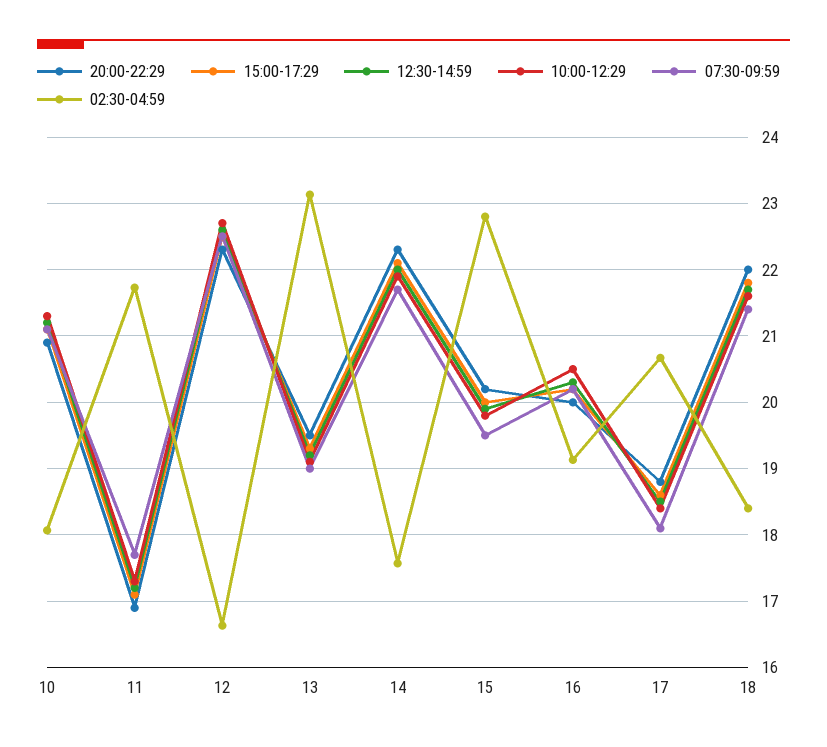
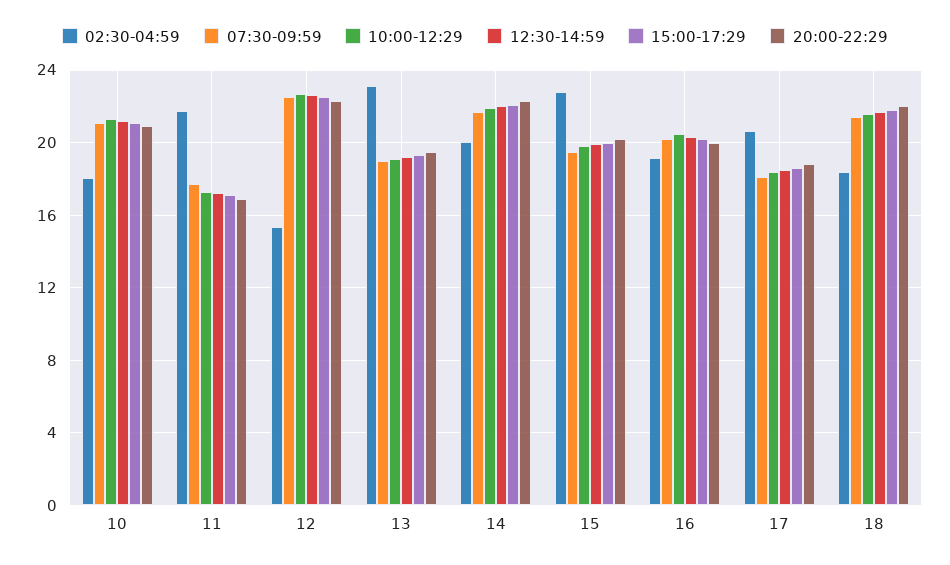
02:30-04:59, 12: 16.6 -> 15.5
02:30-04:59, 14: 17.6 -> 20

